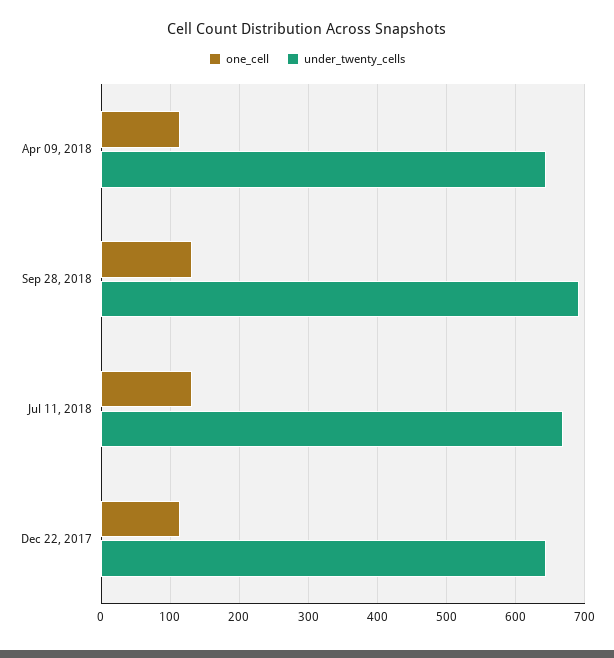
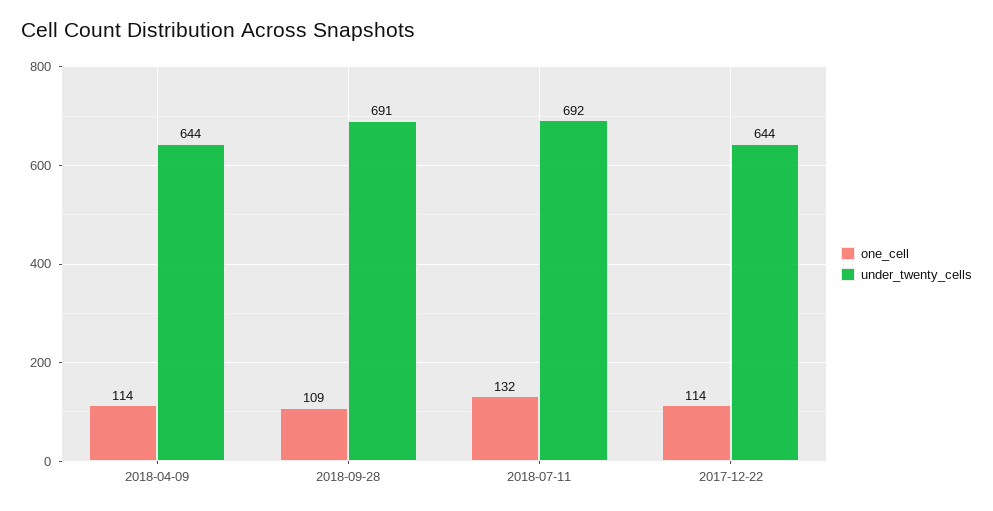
one_cell, Sep 28, 2018: 130 -> 109
under_twenty_cells, Jul 11, 2018: 670 -> 692

